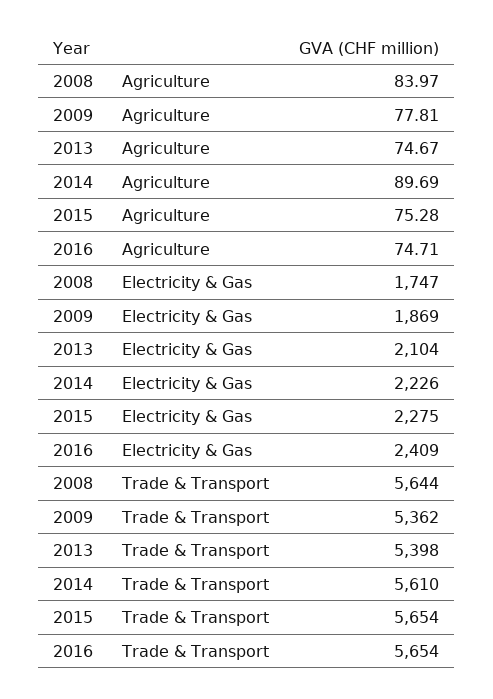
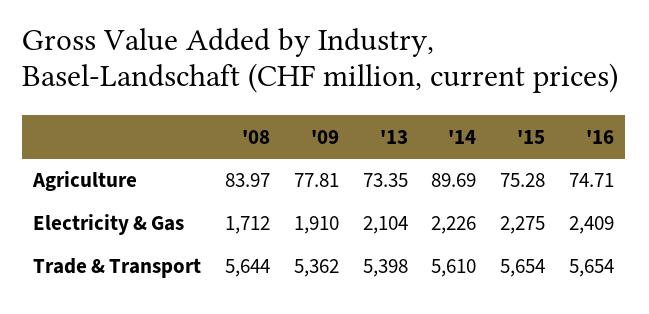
2013, Agriculture: 74.67 -> 73.35
2008, Electricity & Gas: 1747 -> 1712
2009, Electricity & Gas: 1869 -> 1910

